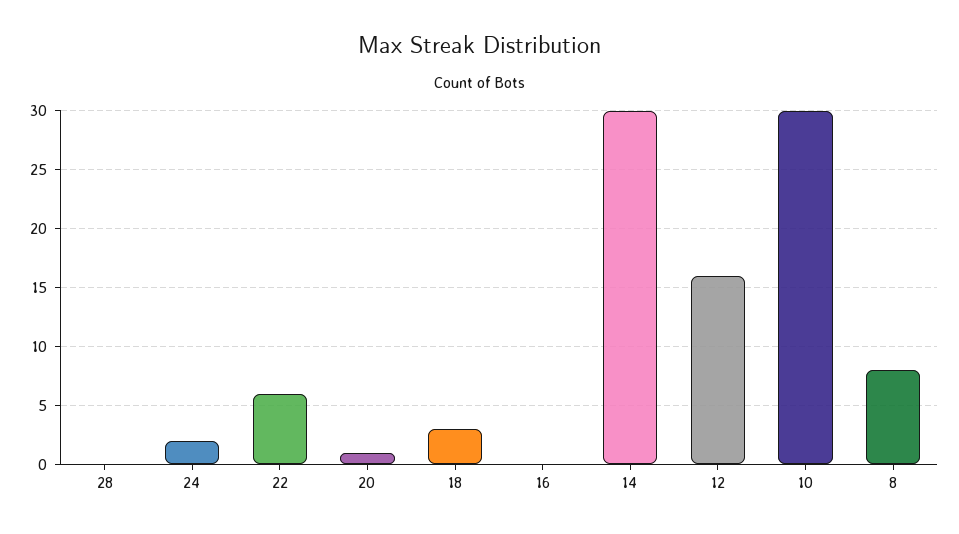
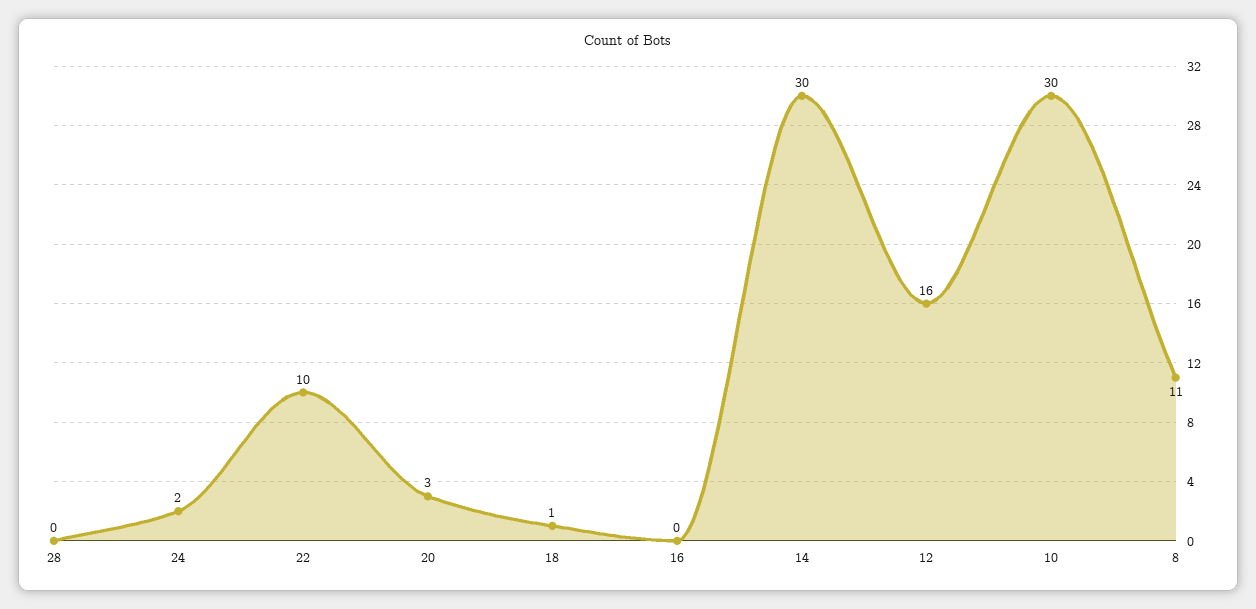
22: 6 -> 10
20: 1 -> 3
18: 3 -> 1
8: 8 -> 11

